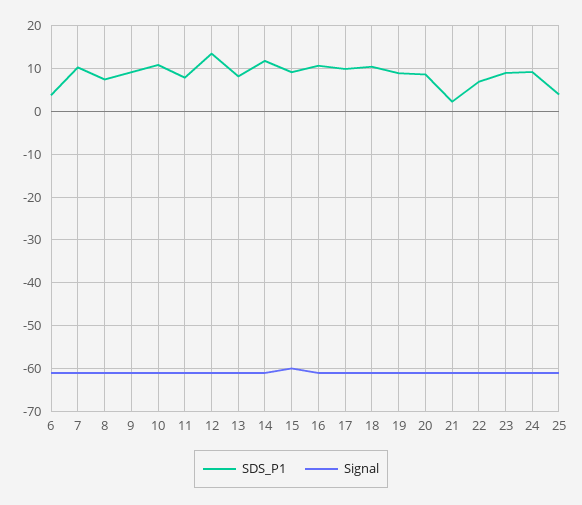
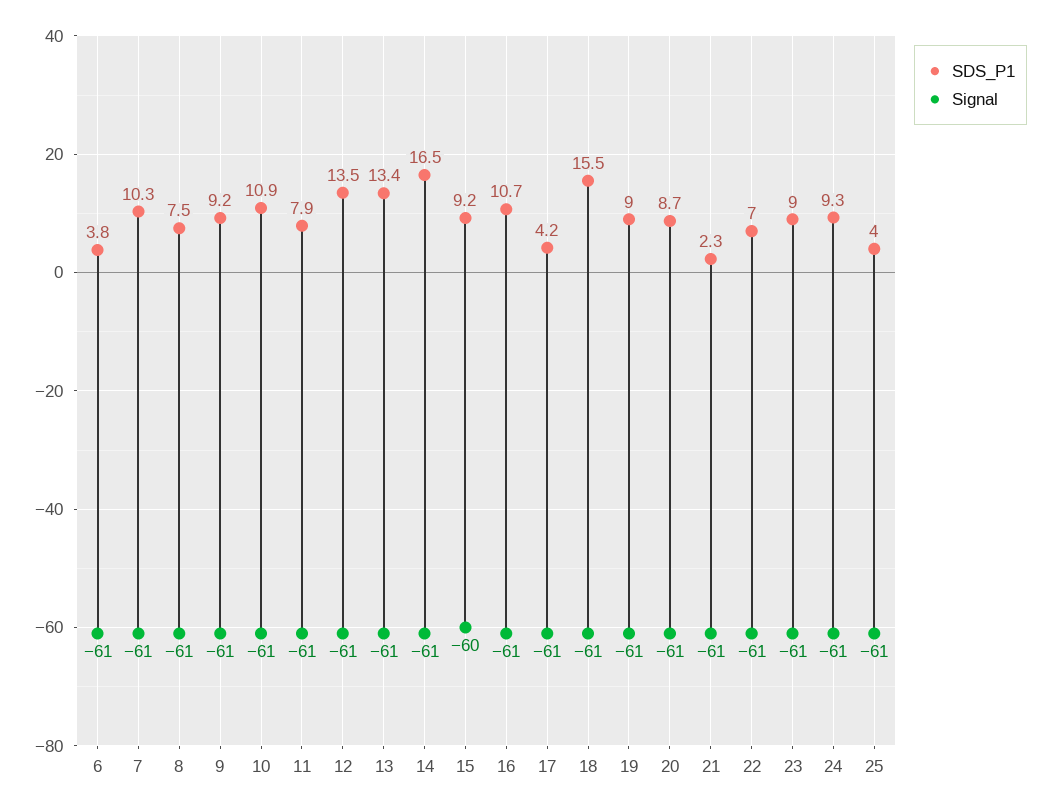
SDS_P1, 13: 8 -> 13.4
SDS_P1, 14: 12 -> 16.5
SDS_P1, 17: 10 -> 4.2
SDS_P1, 18: 10 -> 15.5

